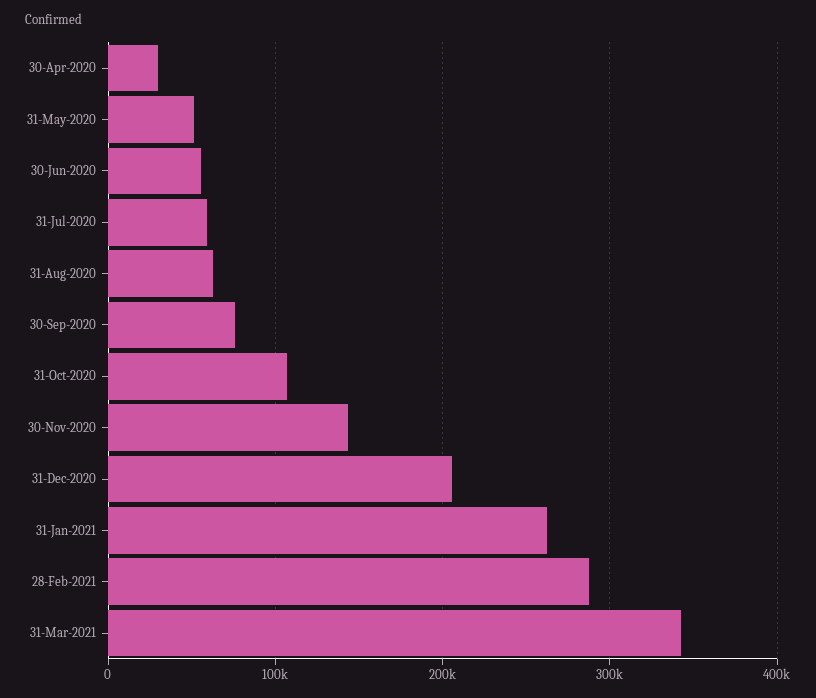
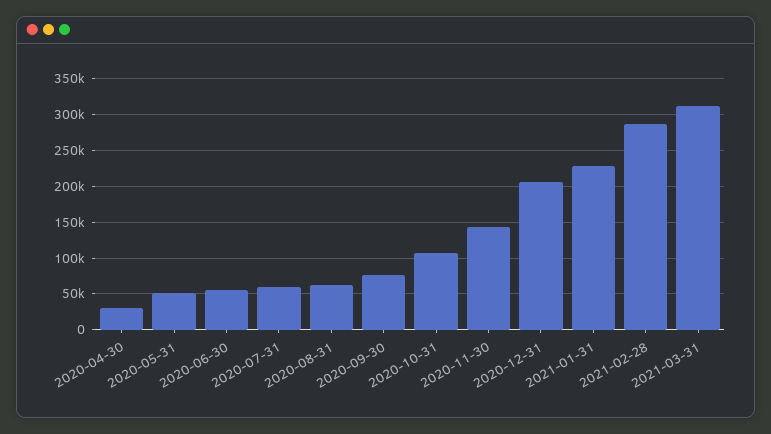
31-Jan-2021: 260000 -> 230000
31-Mar-2021: 340000 -> 310000

